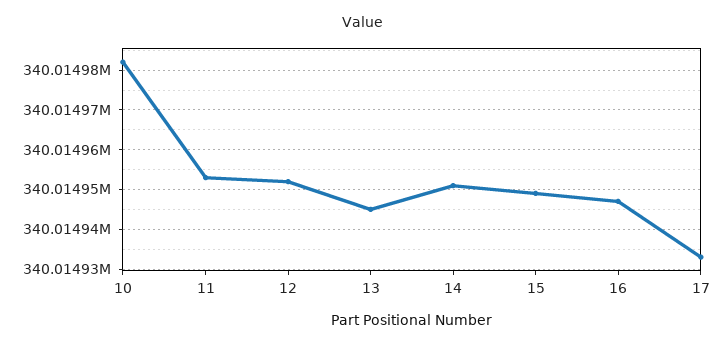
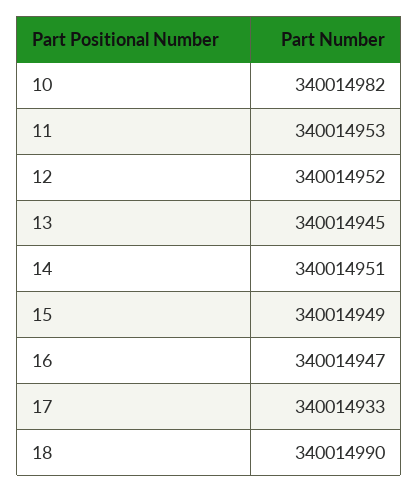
18: none -> 340014990

